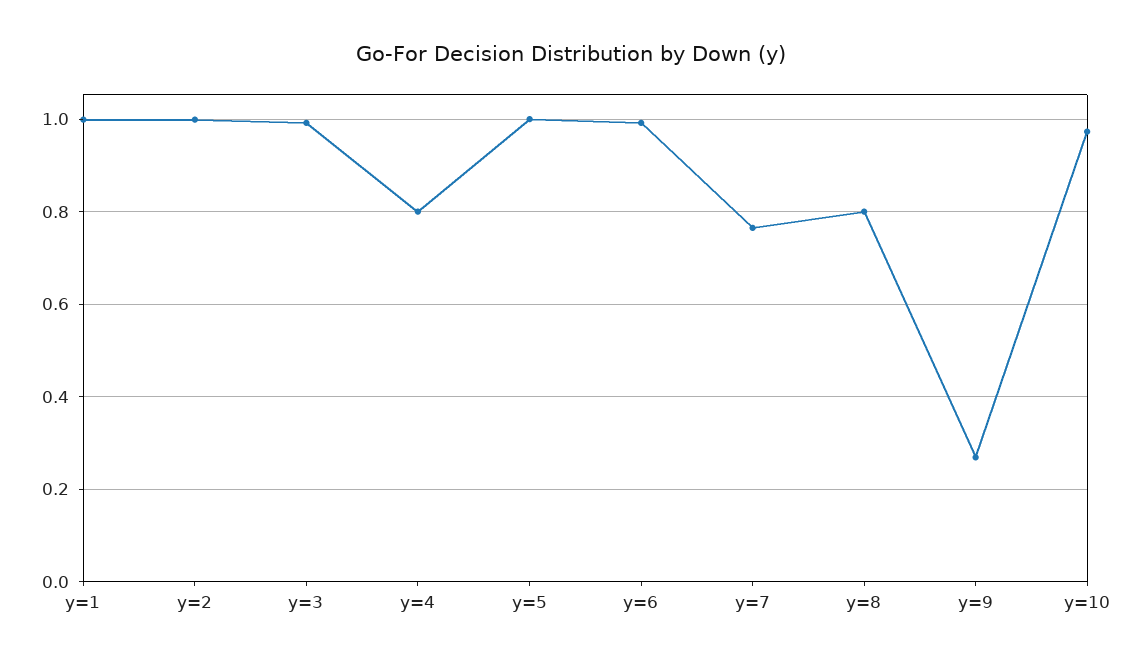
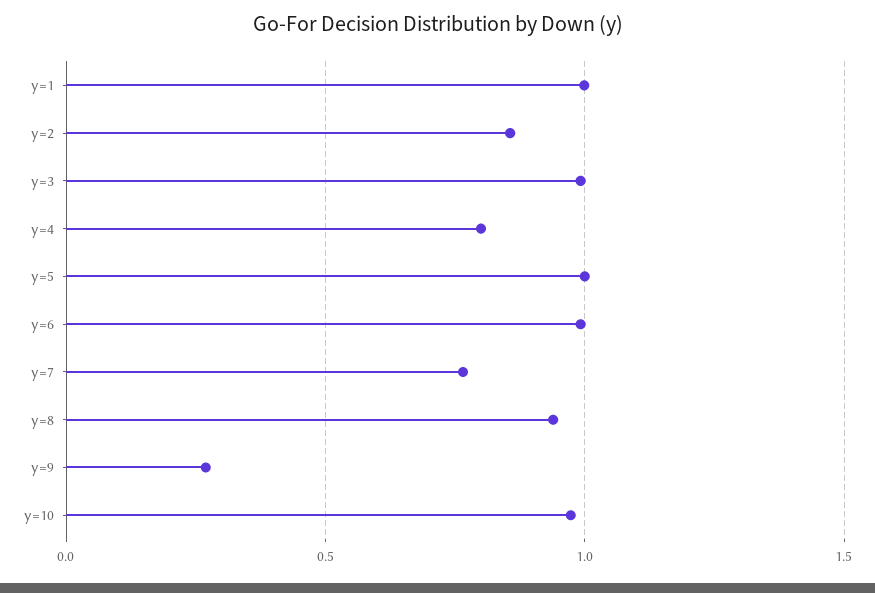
y=2: 1 -> 0.85
y=8: 0.8 -> 0.95

